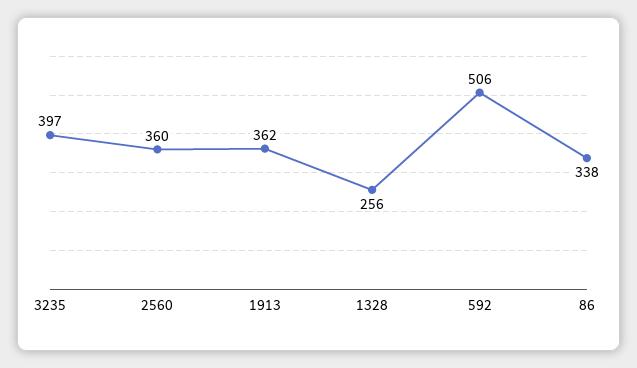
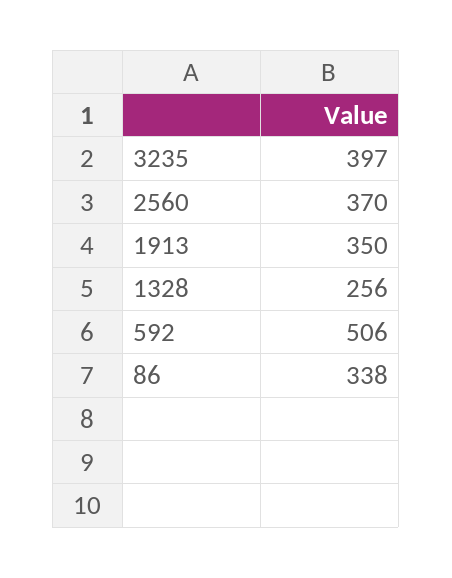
2560: 360 -> 370
1913: 362 -> 350

